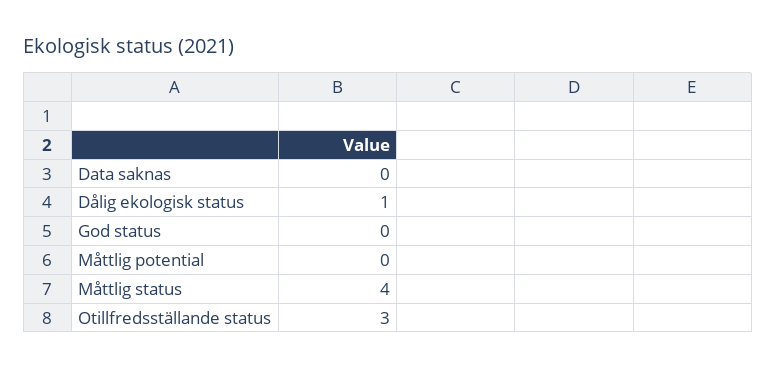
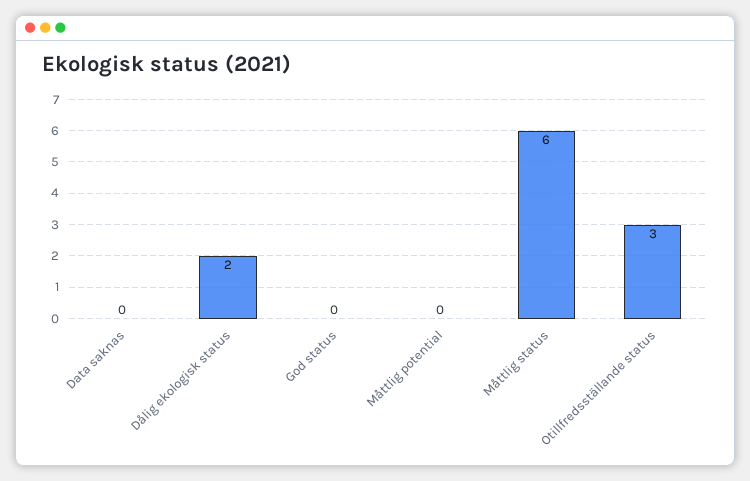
Dålig ekologisk status: 1 -> 2
Måttlig status: 4 -> 6

